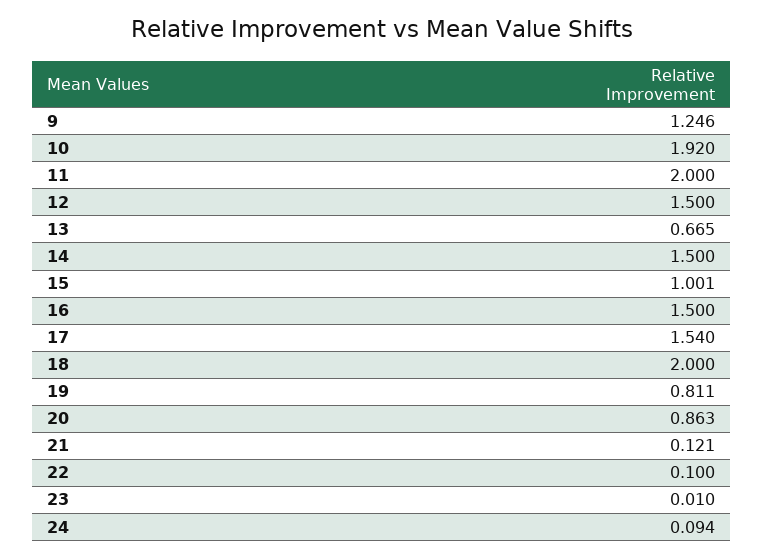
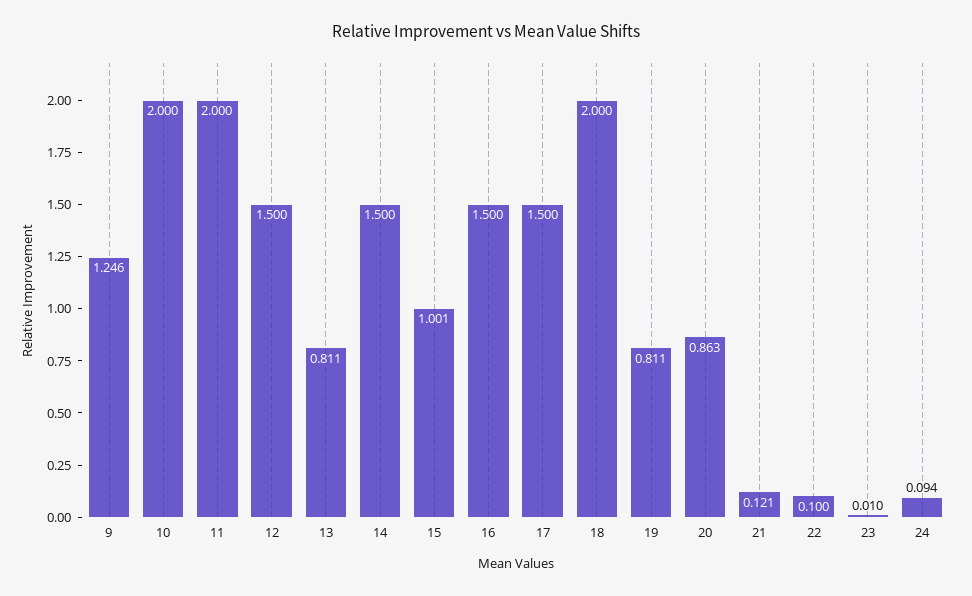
10: 1.92 -> 2
13: 0.665 -> 0.811
17: 1.54 -> 1.5

